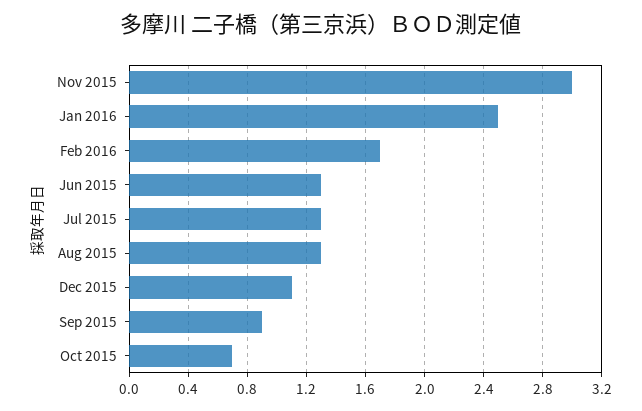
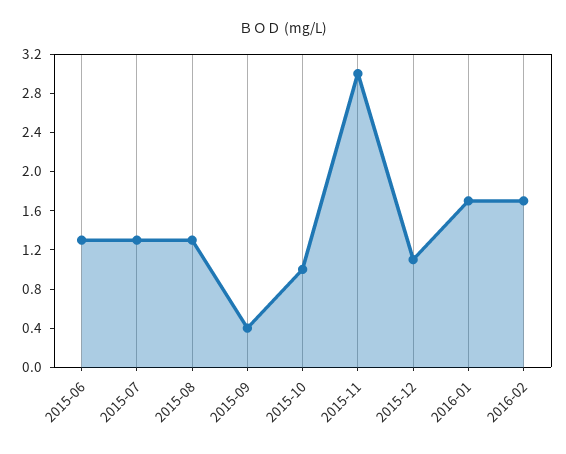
Jan 2016: 2.5 -> 1.7
Sep 2015: 0.9 -> 0.4
Oct 2015: 0.7 -> 1

